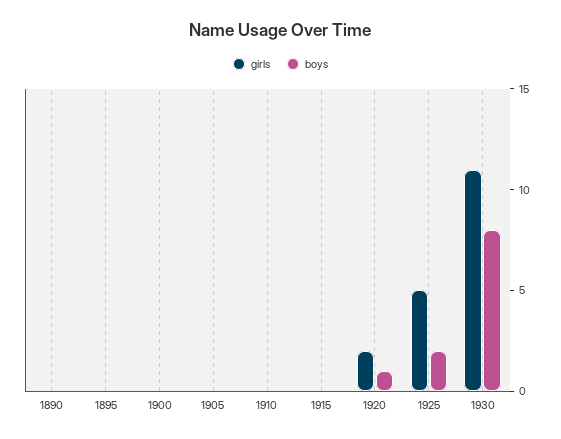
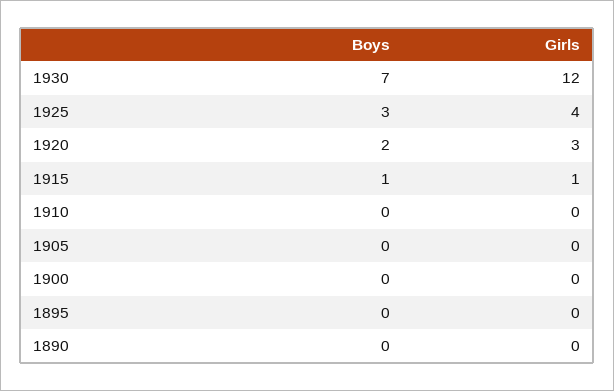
girls, 1915: 0 -> 1
boys, 1915: 0 -> 1
girls, 1920: 2 -> 3
boys, 1920: 1 -> 2
girls, 1925: 5 -> 4
boys, 1925: 2 -> 3
girls, 1930: 11 -> 12
boys, 1930: 8 -> 7

